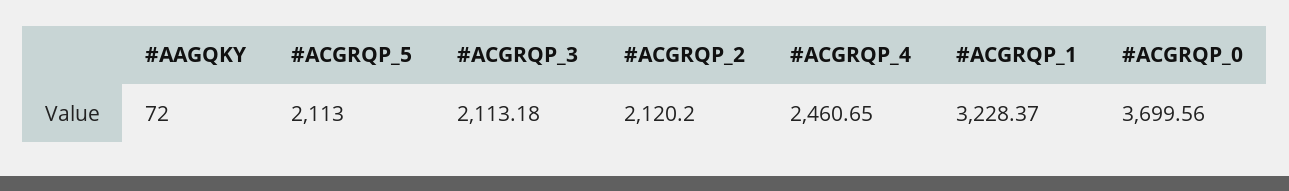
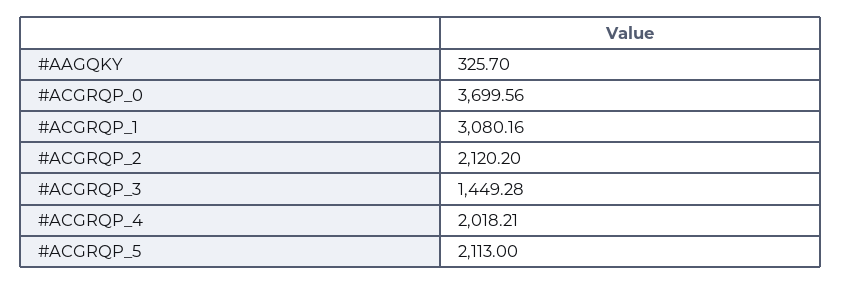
#AAGQKY: 72 -> 325.7
#ACGRQP_3: 2113.18 -> 1449.28
#ACGRQP_4: 2460.65 -> 2018.21
#ACGRQP_1: 3228.37 -> 3080.16

